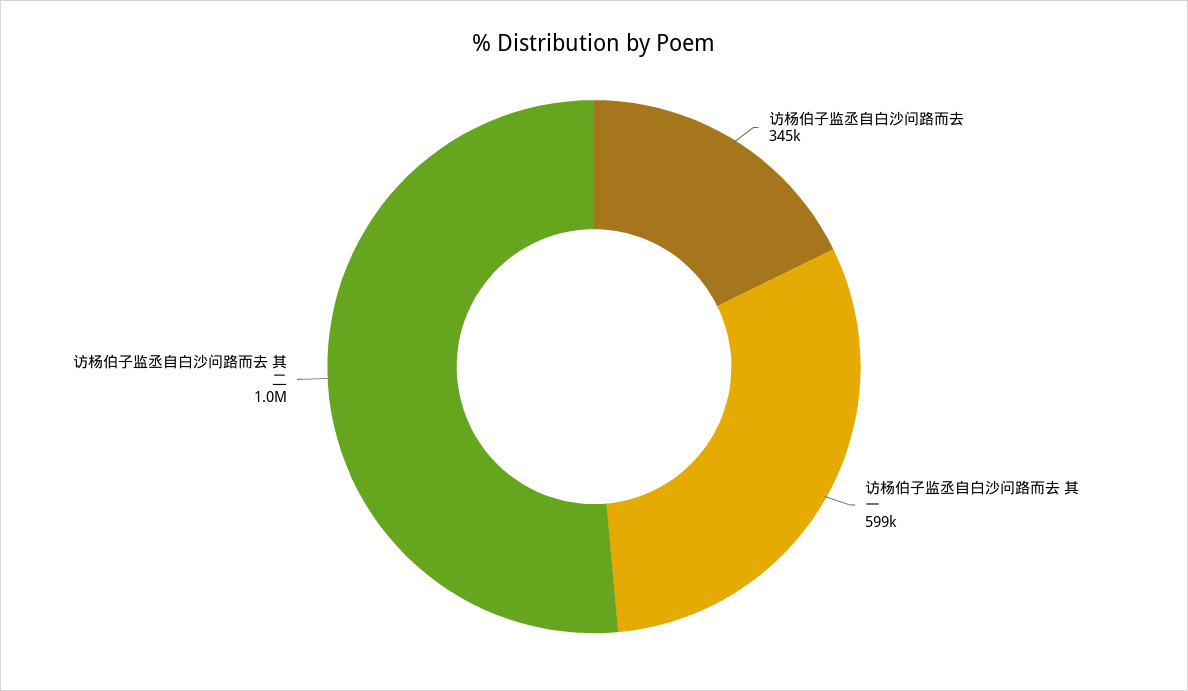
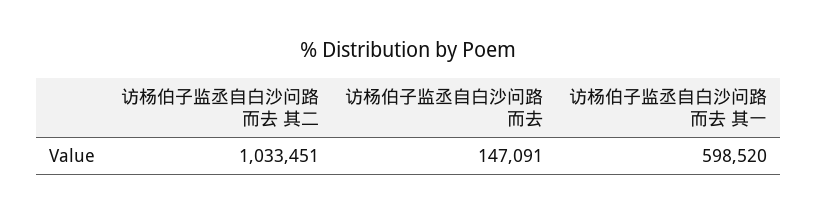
访杨伯子监丞自白沙问路而去: 345000 -> 147091

